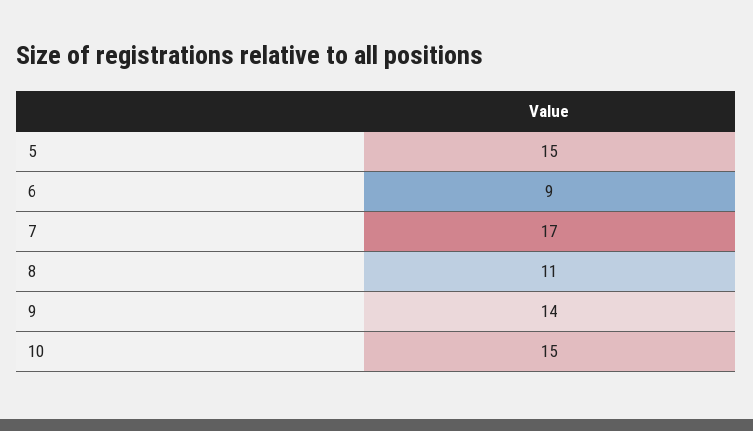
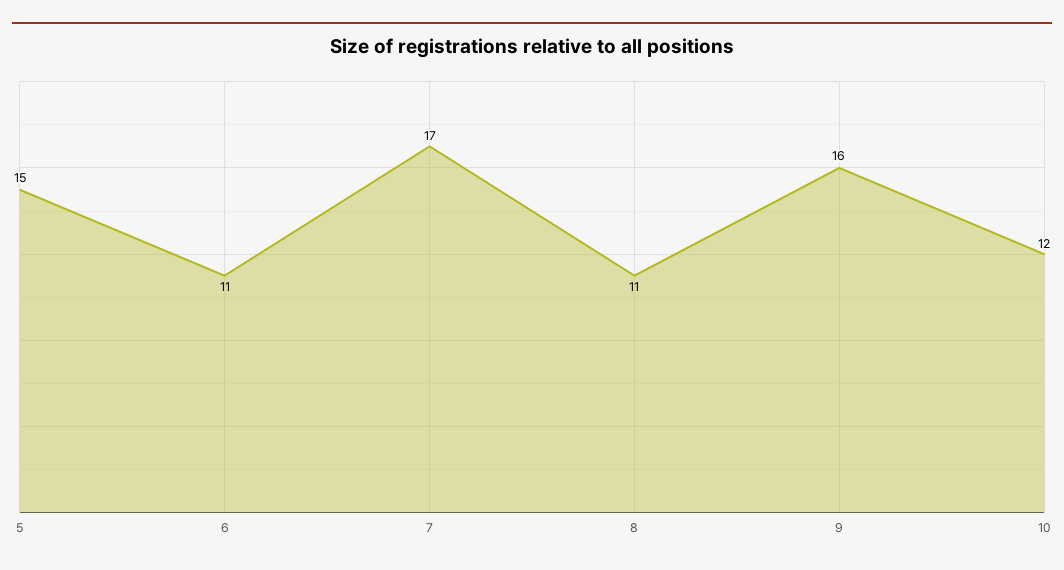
6: 9 -> 11
9: 14 -> 16
10: 15 -> 12

